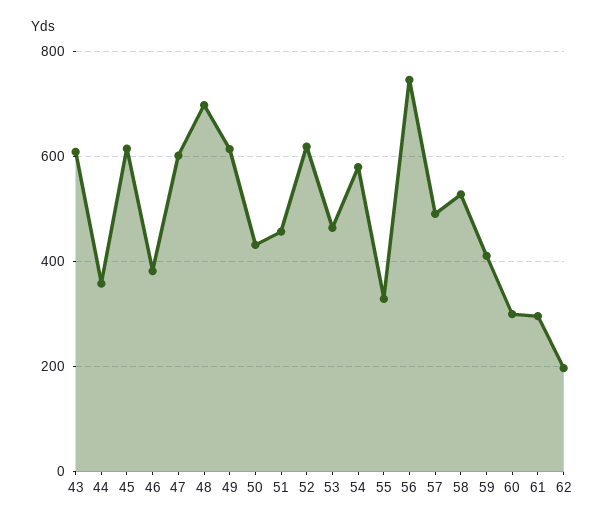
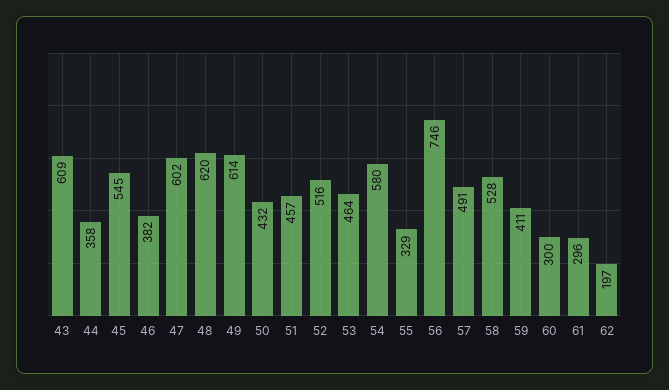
45: 620 -> 545
48: 700 -> 620
52: 620 -> 516

